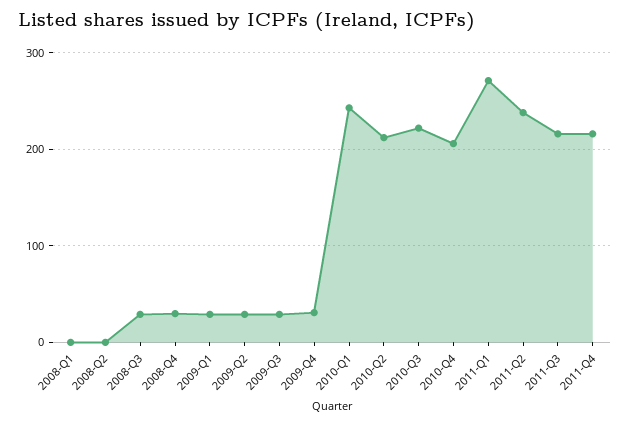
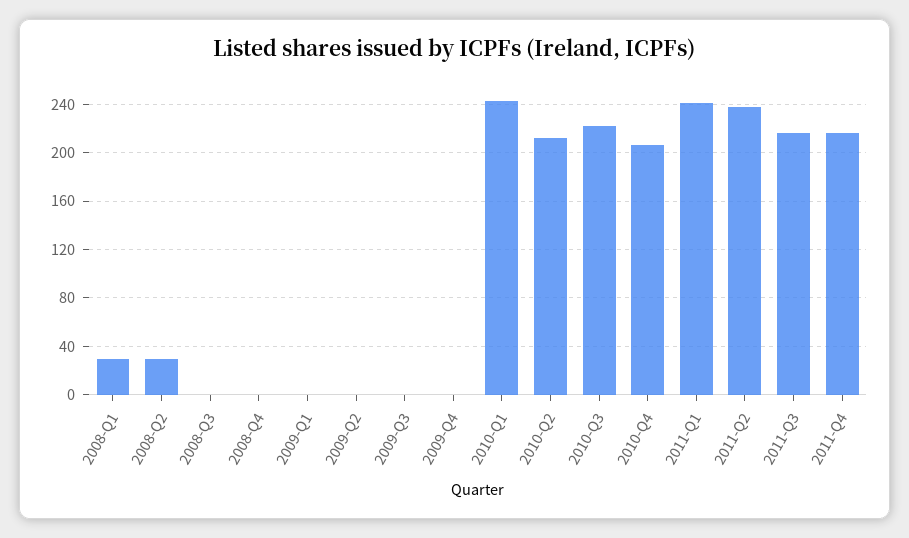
2008-Q1: 0 -> 30
2008-Q2: 0 -> 30
2008-Q3: 30 -> 0
2008-Q4: 30 -> 0
2009-Q1: 30 -> 0
2009-Q2: 30 -> 0
2009-Q3: 30 -> 0
2009-Q4: 30 -> 0
2011-Q1: 270 -> 240

